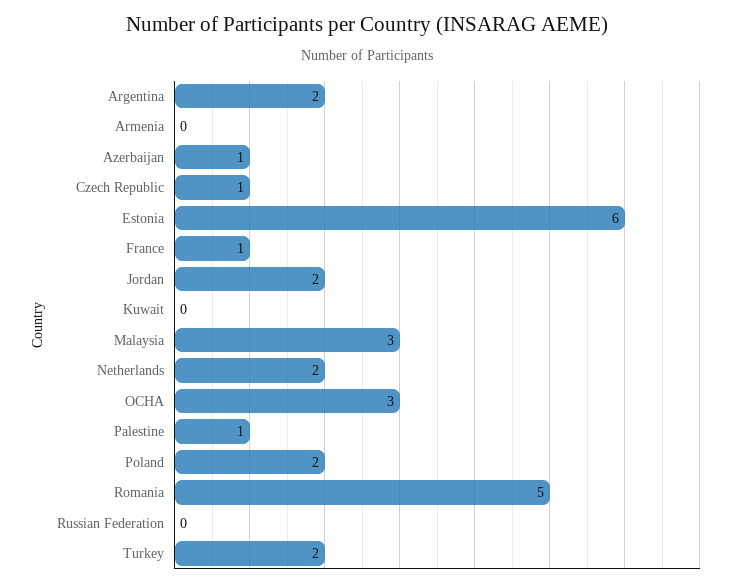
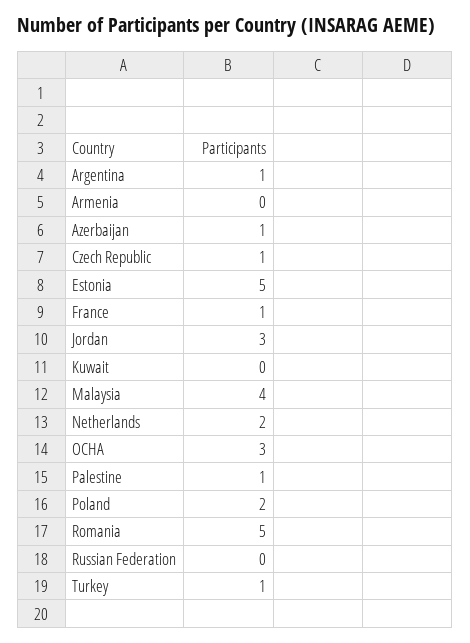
Argentina: 2 -> 1
Estonia: 6 -> 5
Jordan: 2 -> 3
Malaysia: 3 -> 4
Turkey: 2 -> 1

